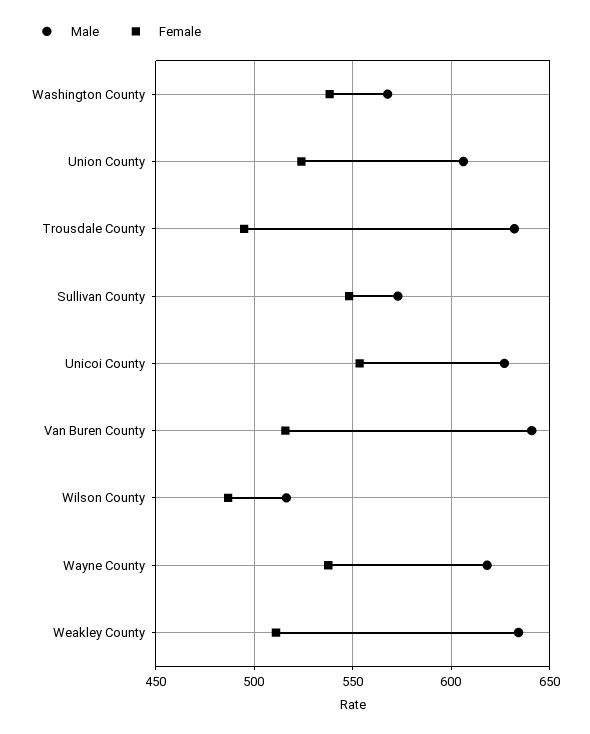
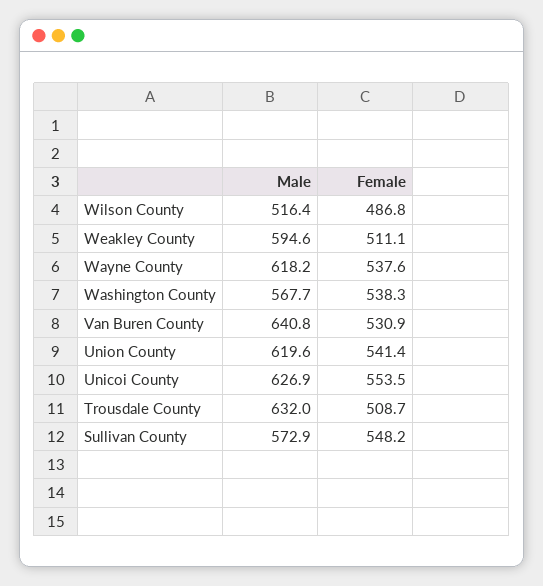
Male, Union County: 605 -> 619.6
Female, Union County: 525 -> 541.4
Female, Trousdale County: 495 -> 508.7
Female, Van Buren County: 515 -> 530.9
Male, Weakley County: 635 -> 594.6

